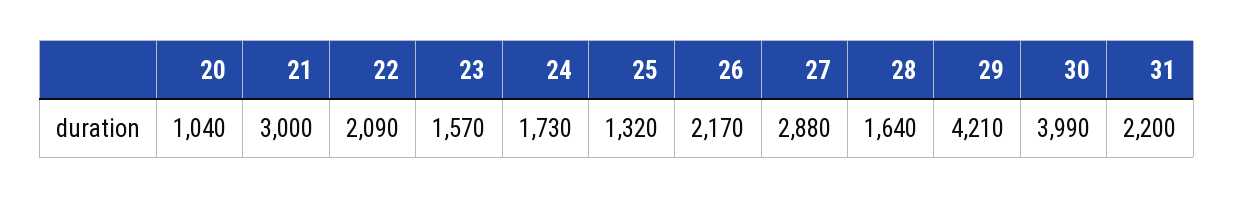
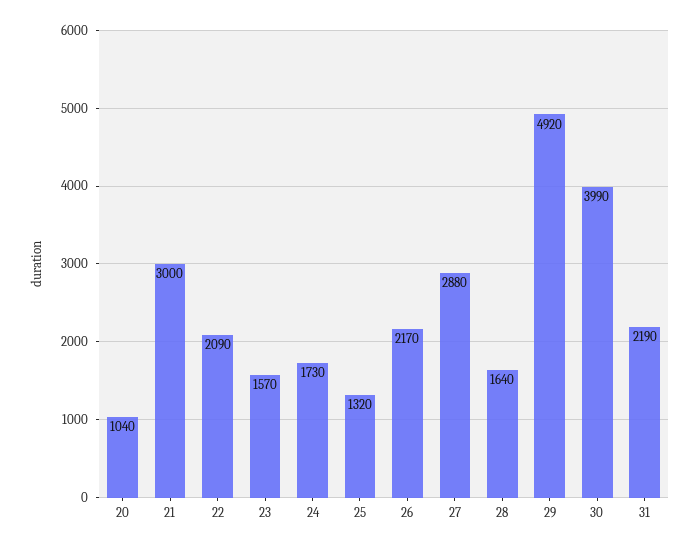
29: 4210 -> 4920
31: 2200 -> 2190

